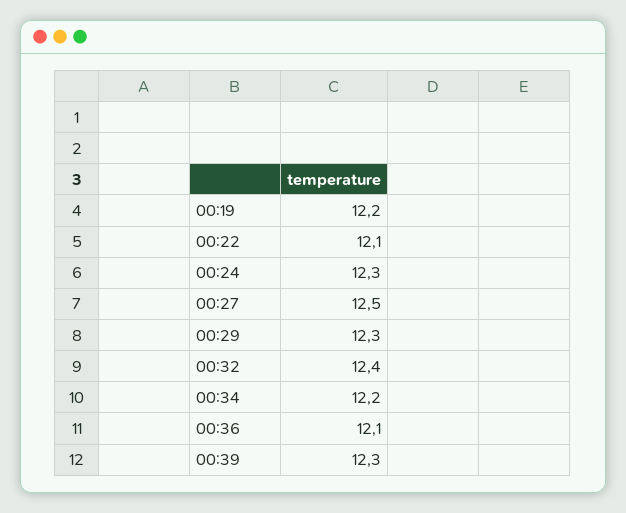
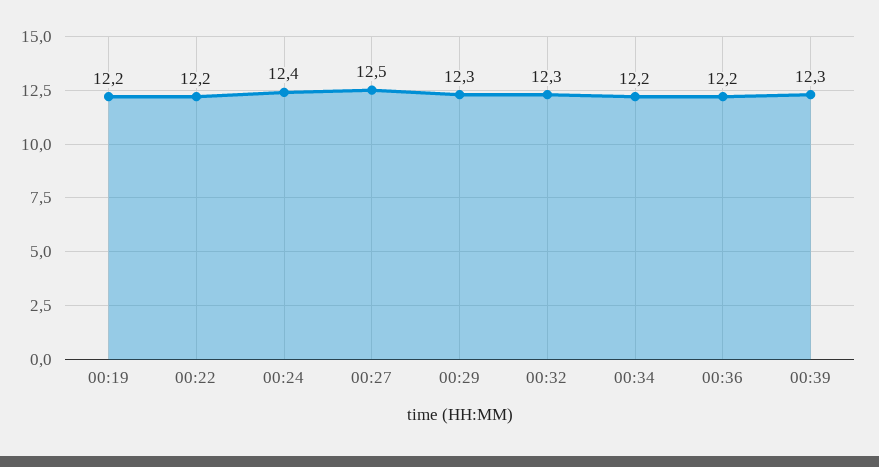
00:22: 12.1 -> 12.2
00:24: 12.3 -> 12.4
00:32: 12.4 -> 12.3
00:36: 12.1 -> 12.2

